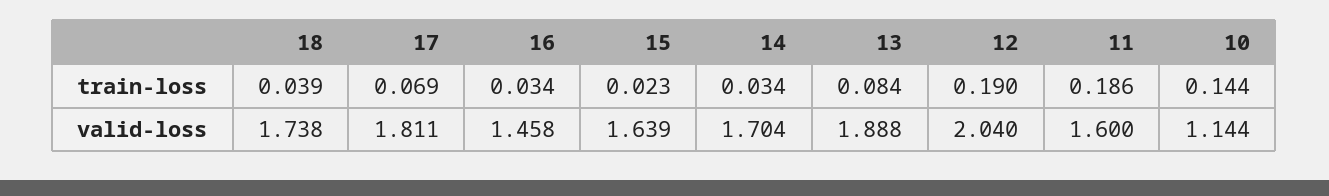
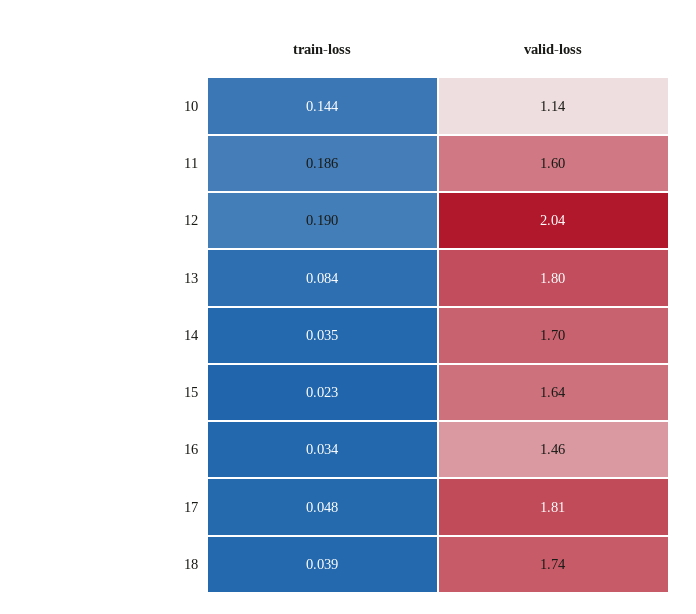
17, train-loss: 0.069 -> 0.048
14, train-loss: 0.034 -> 0.035
13, valid-loss: 1.888 -> 1.8

